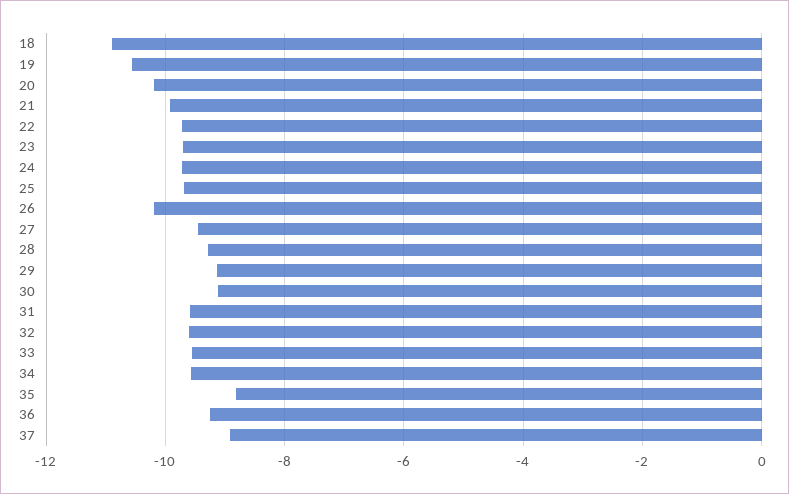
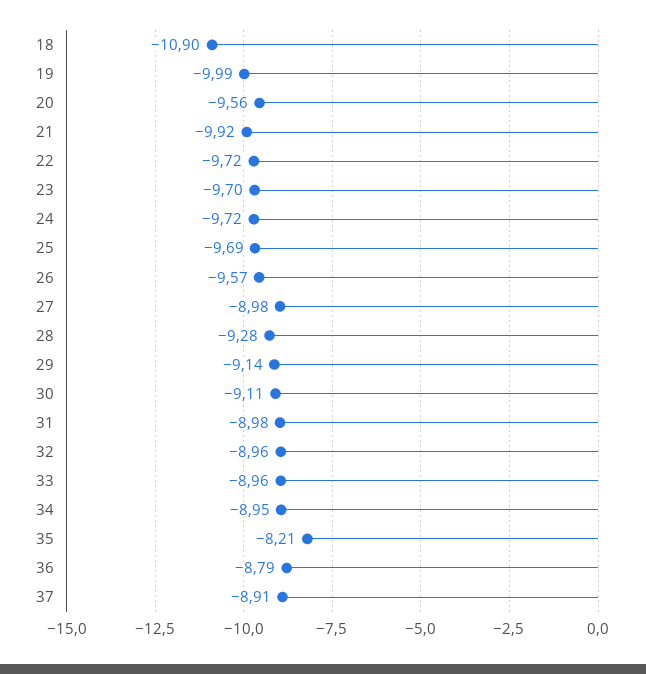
19: -10.6 -> -9.99
20: -10.2 -> -9.56
26: -10.2 -> -9.57
27: -9.4 -> -8.98
31: -9.6 -> -8.98
32: -9.6 -> -8.96
33: -9.6 -> -8.96
34: -9.6 -> -8.95
35: -8.8 -> -8.21
36: -9.2 -> -8.79

